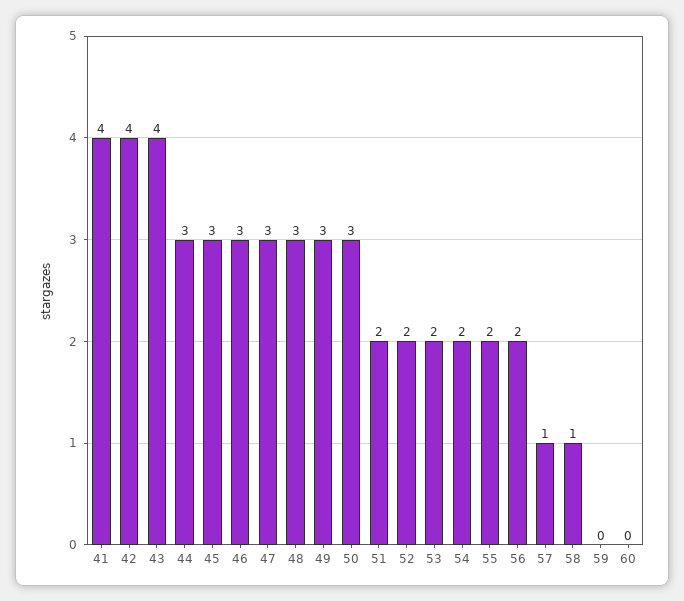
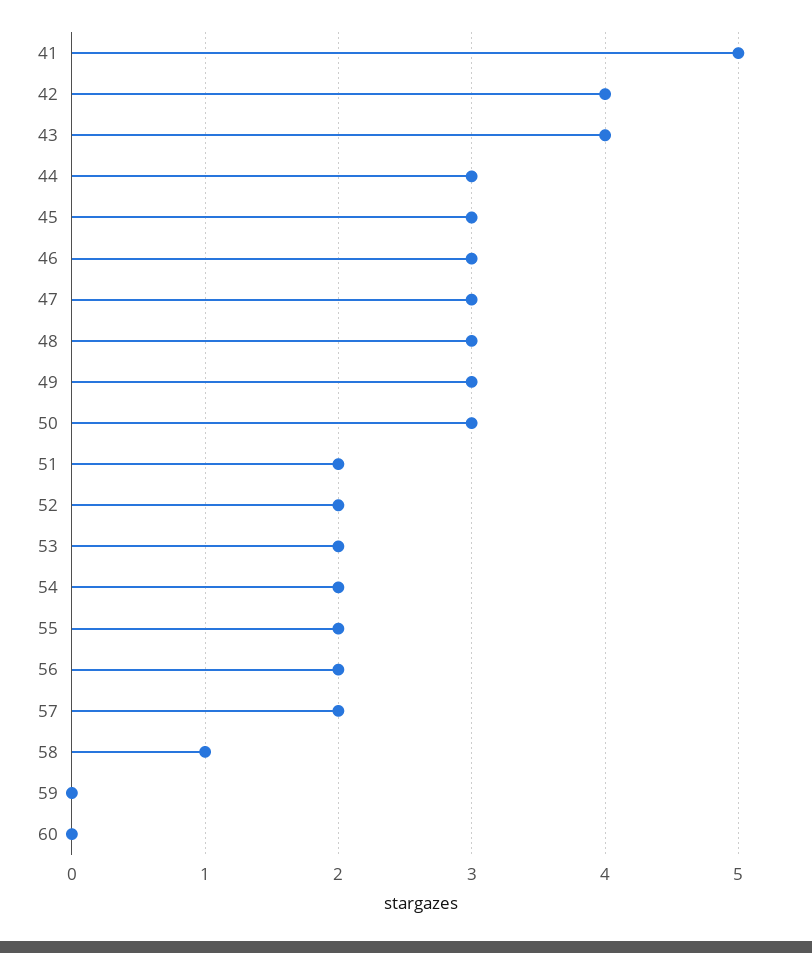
41: 4 -> 5
57: 1 -> 2

